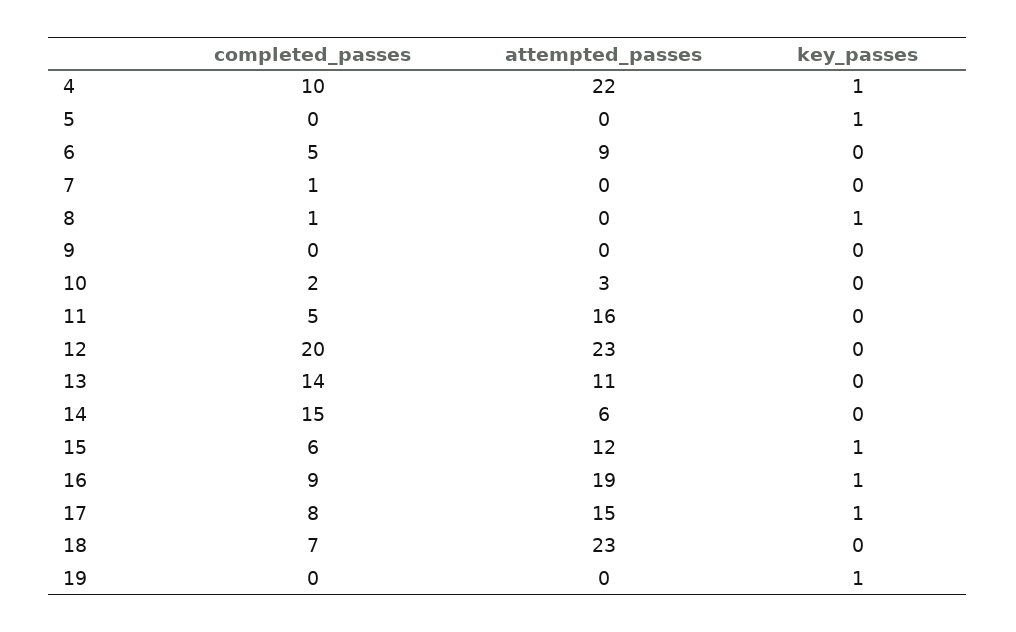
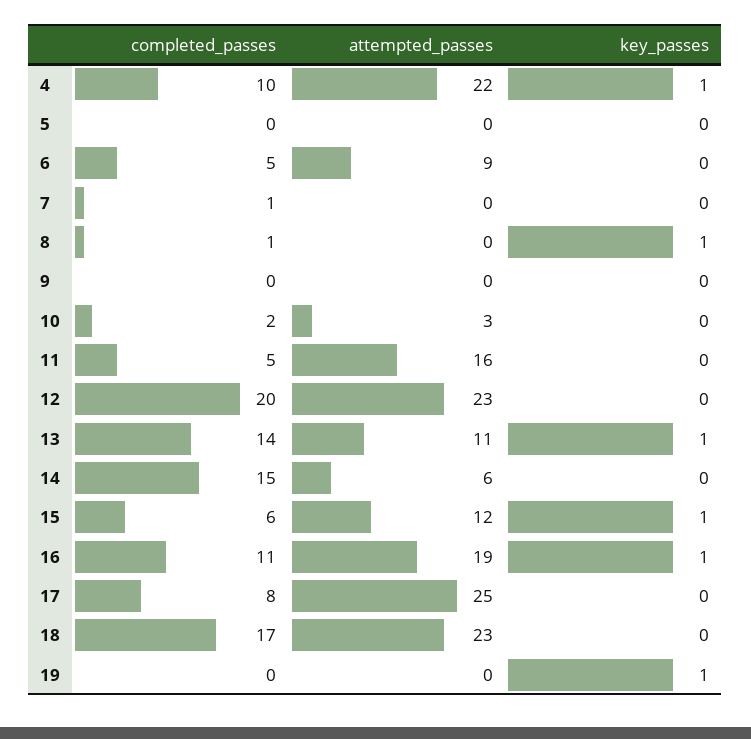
key_passes, 5: 1 -> 0
key_passes, 13: 0 -> 1
completed_passes, 16: 9 -> 11
attempted_passes, 17: 15 -> 25
key_passes, 17: 1 -> 0
completed_passes, 18: 7 -> 17

